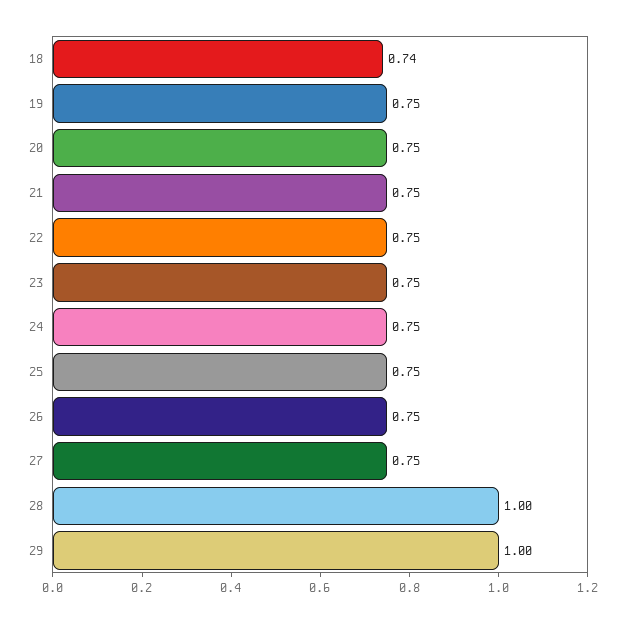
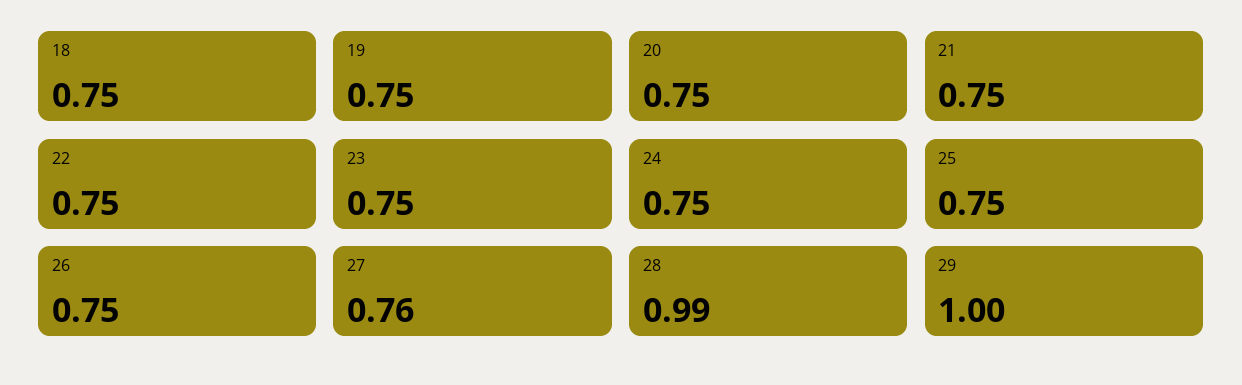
18: 0.74 -> 0.75
27: 0.75 -> 0.76
28: 1 -> 0.99

